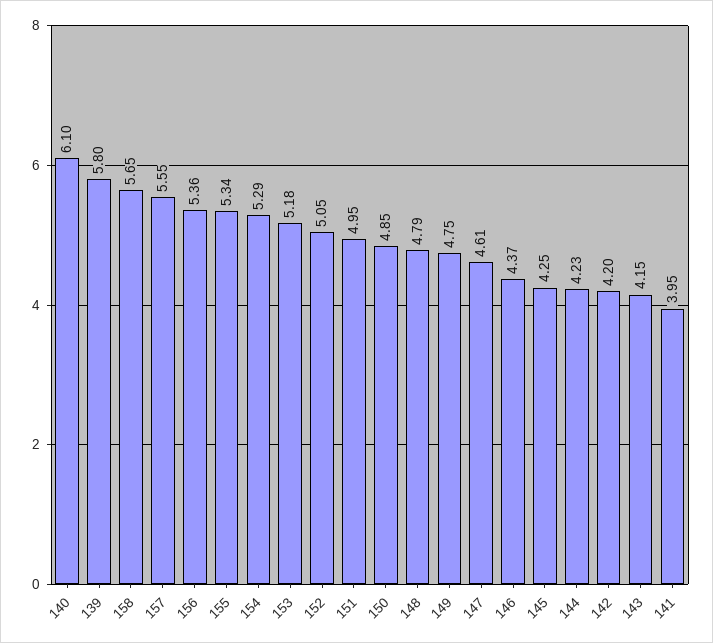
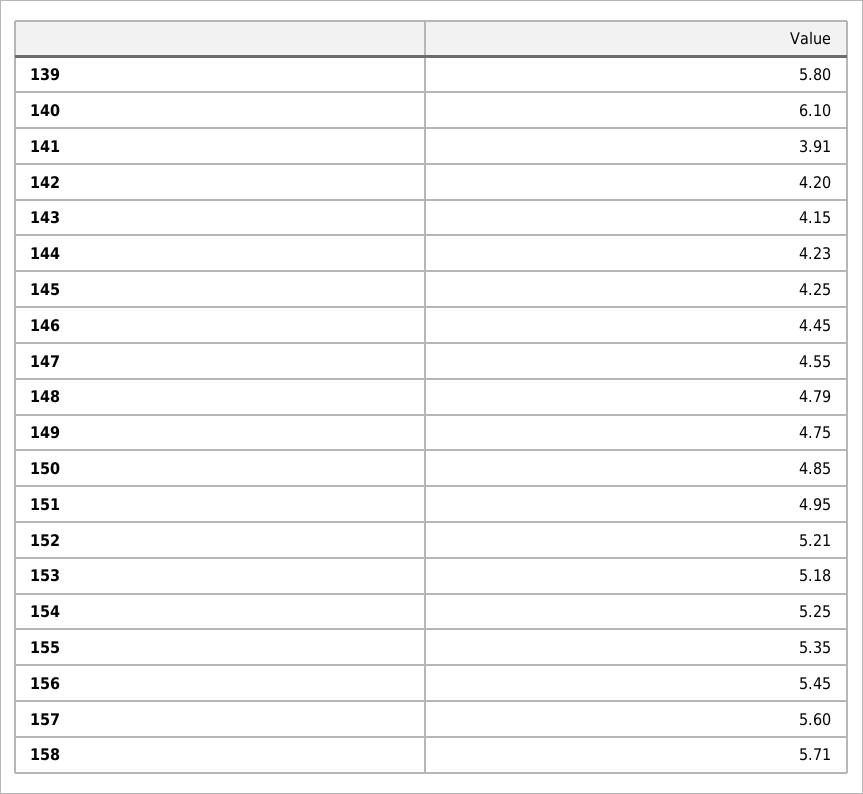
158: 5.65 -> 5.71
157: 5.55 -> 5.6
156: 5.36 -> 5.45
155: 5.34 -> 5.35
154: 5.29 -> 5.25
152: 5.05 -> 5.21
147: 4.61 -> 4.55
146: 4.37 -> 4.45
141: 3.95 -> 3.91

